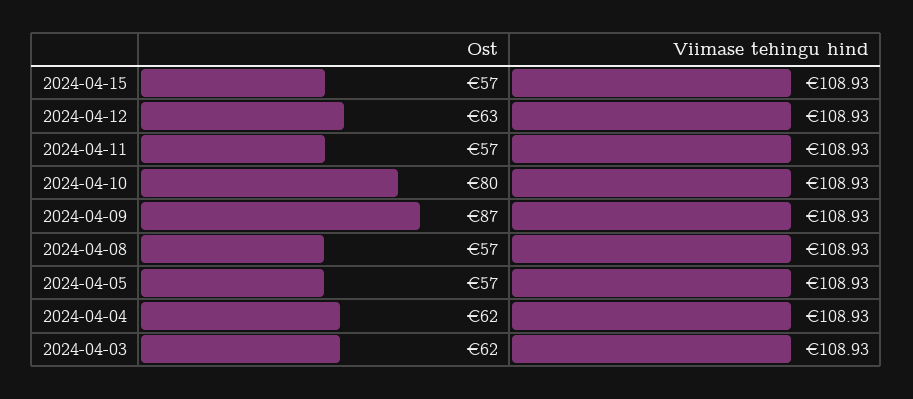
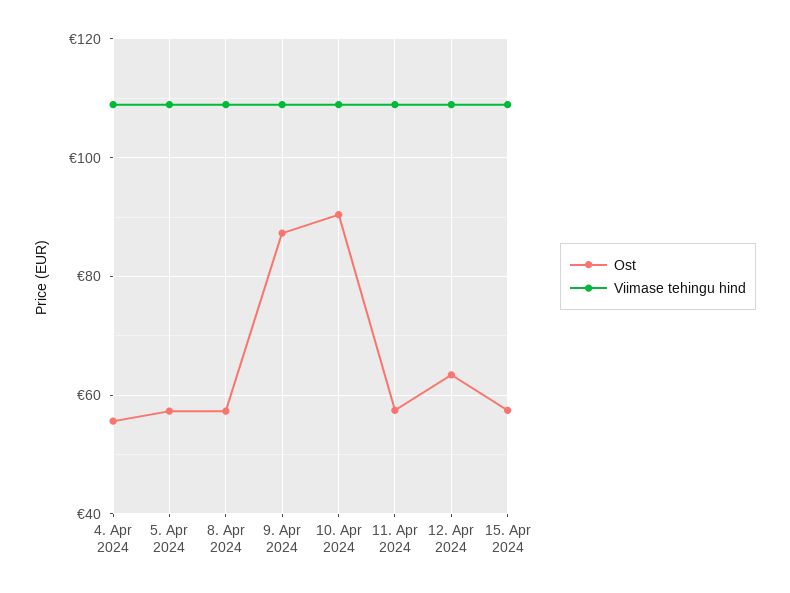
Ost, 2024-04-10: 80 -> 90
Ost, 2024-04-04: 62 -> 56
Ost, 2024-04-03: 62 -> none
Viimase tehingu hind, 2024-04-03: 108.93 -> none

